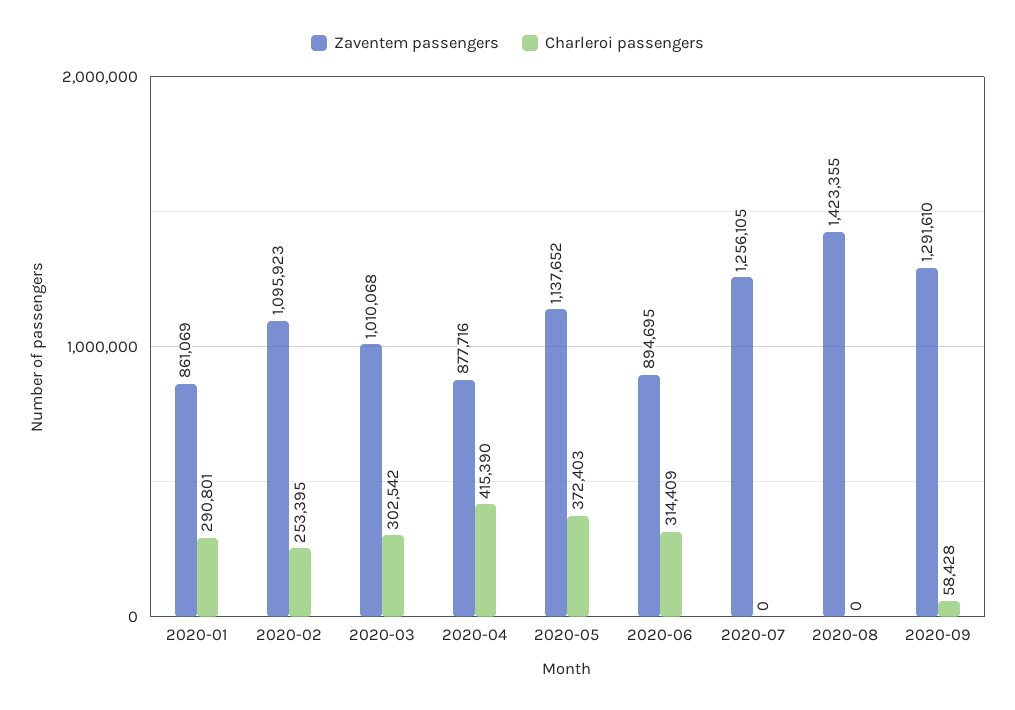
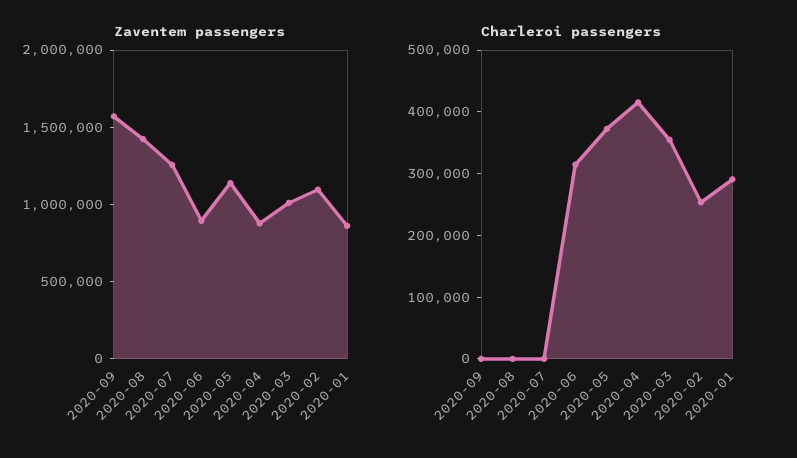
Charleroi passengers, 2020-03: 302542 -> 360000
Zaventem passengers, 2020-09: 1291610 -> 1600000
Charleroi passengers, 2020-09: 58428 -> 0

